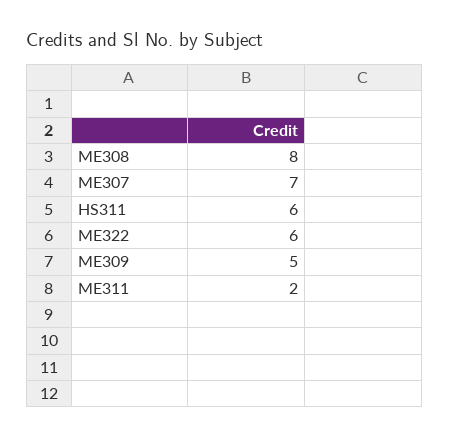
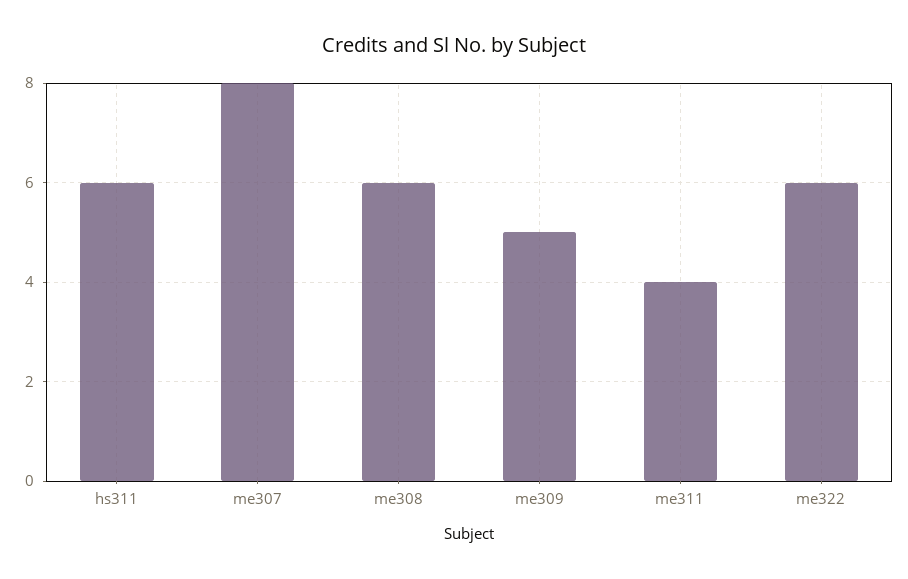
ME308: 8 -> 6
ME307: 7 -> 8
ME311: 2 -> 4

